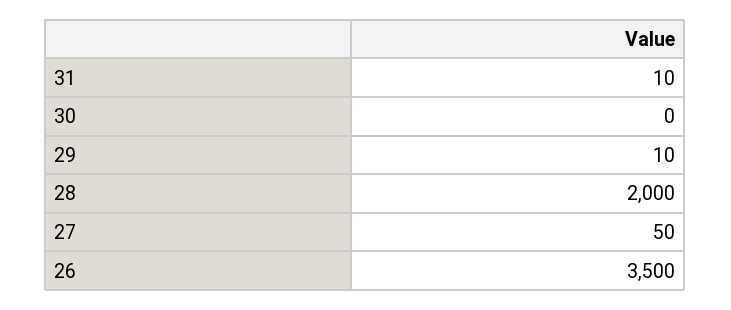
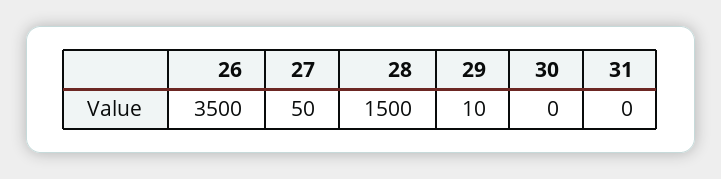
31: 10 -> 0
28: 2000 -> 1500

